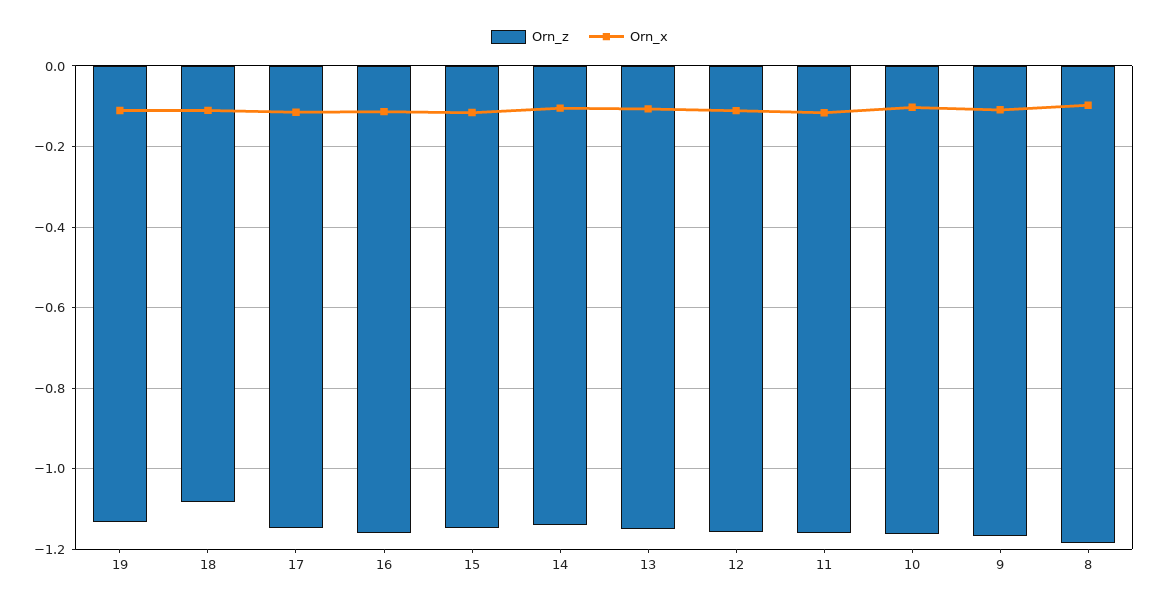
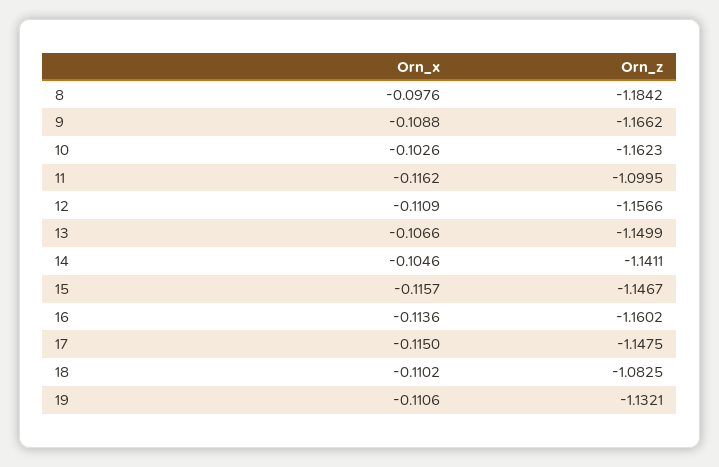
Orn_z, 11: -1.16 -> -1.0995

